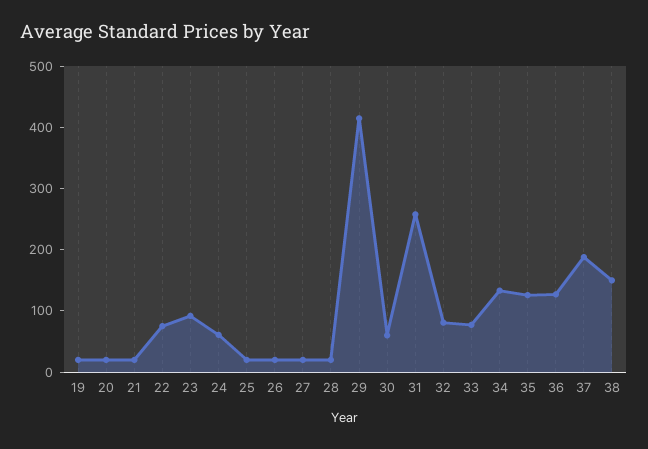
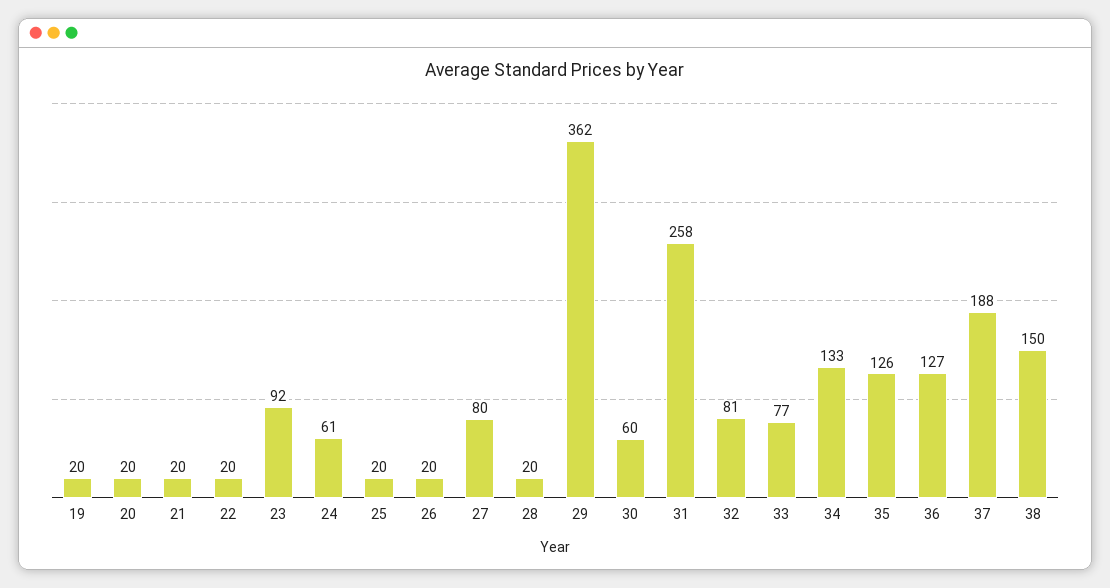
22: 80 -> 20
27: 20 -> 80
29: 420 -> 362

